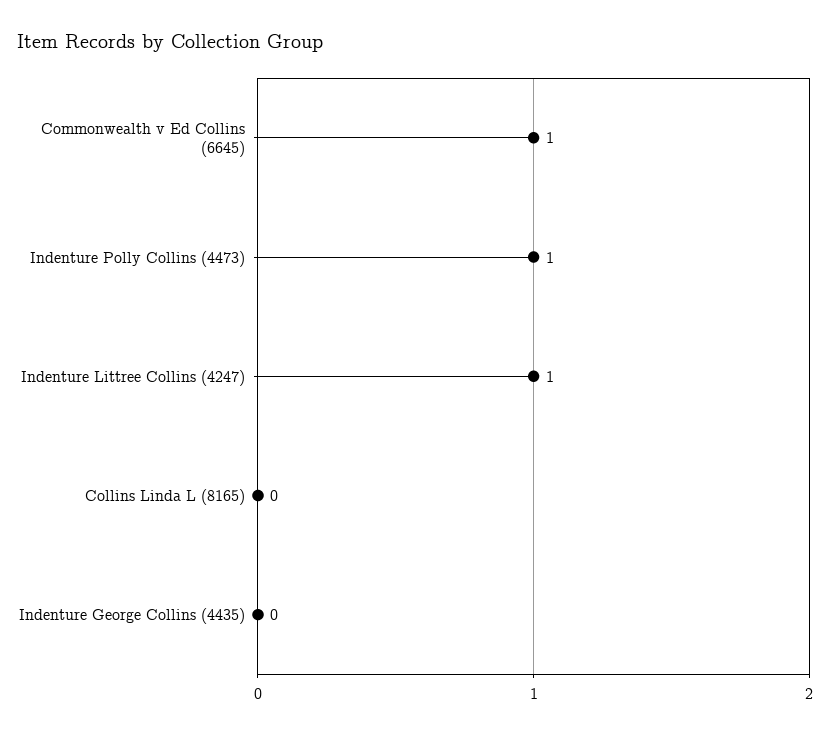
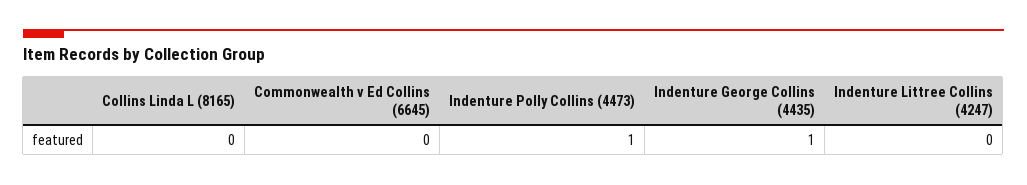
Commonwealth v Ed Collins (6645): 1 -> 0
Indenture Littree Collins (4247): 1 -> 0
Indenture George Collins (4435): 0 -> 1

